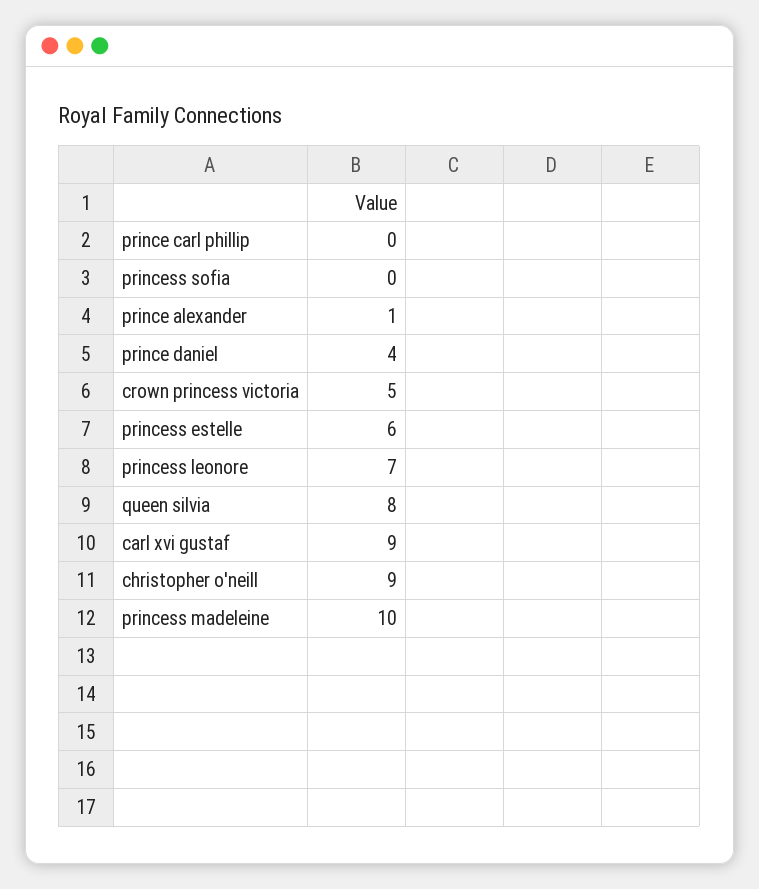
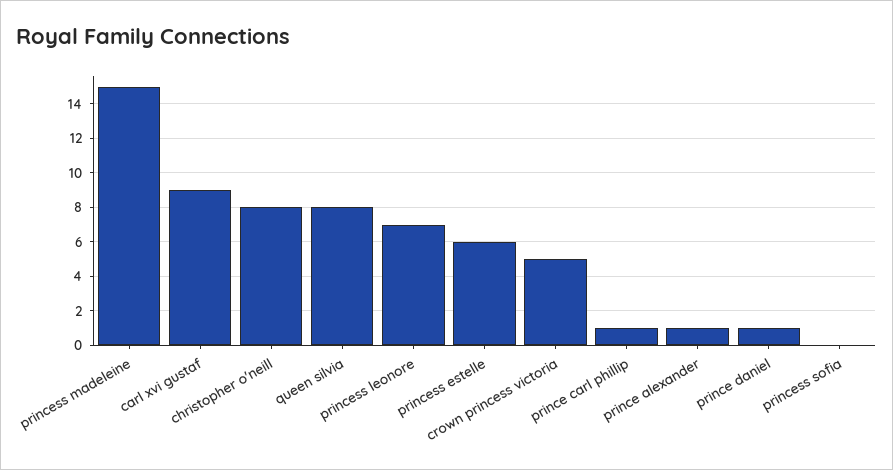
prince carl phillip: 0 -> 1
prince daniel: 4 -> 1
christopher o'neill: 9 -> 8
princess madeleine: 10 -> 15

